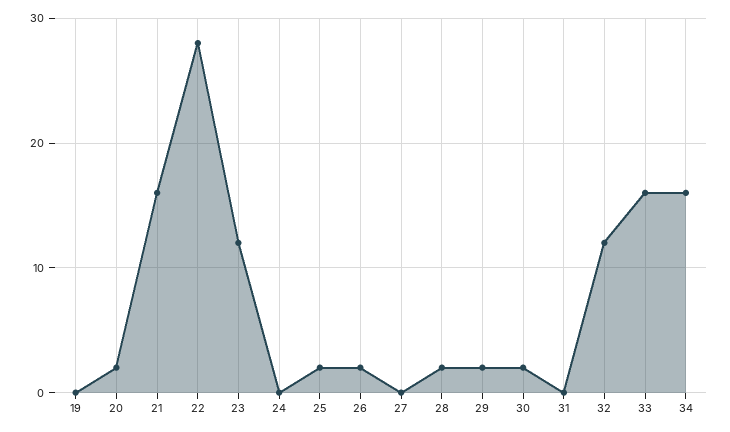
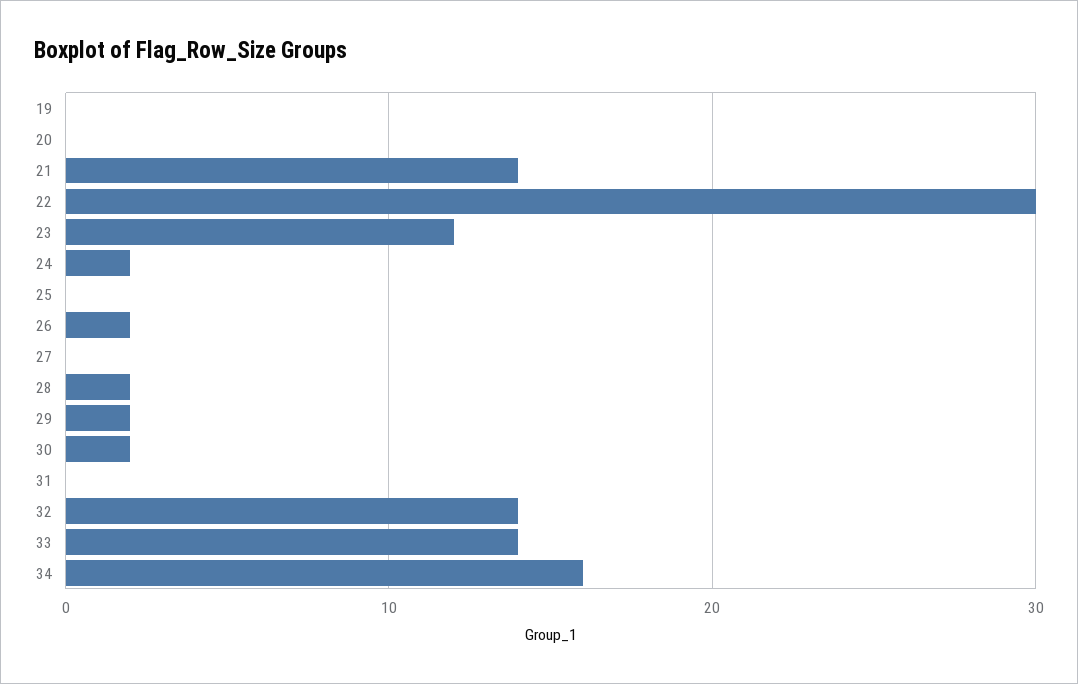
20: 2 -> 0
21: 16 -> 14
22: 28 -> 30
24: 0 -> 2
25: 2 -> 0
32: 12 -> 14
33: 16 -> 14

